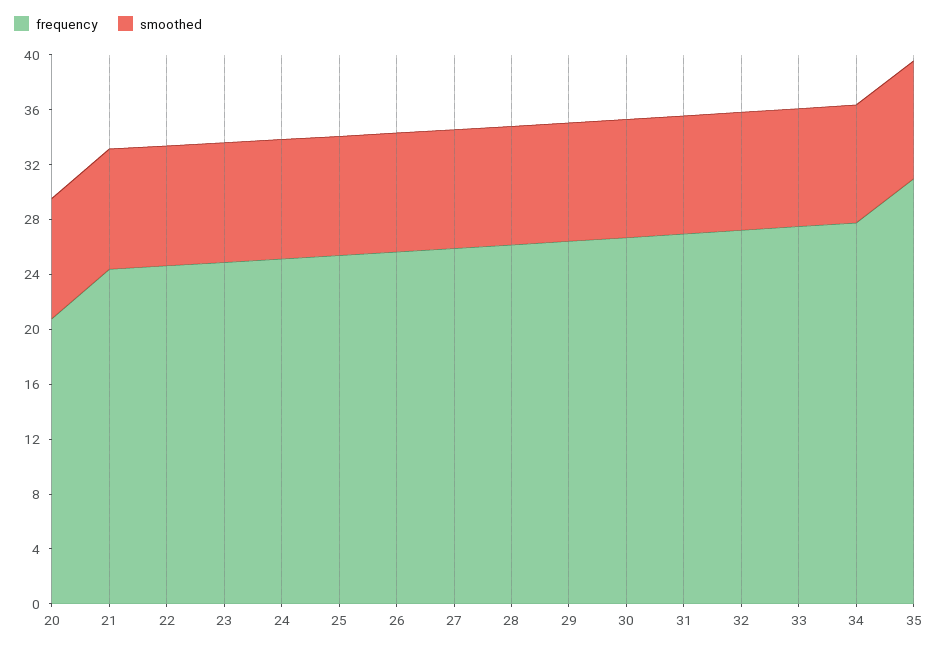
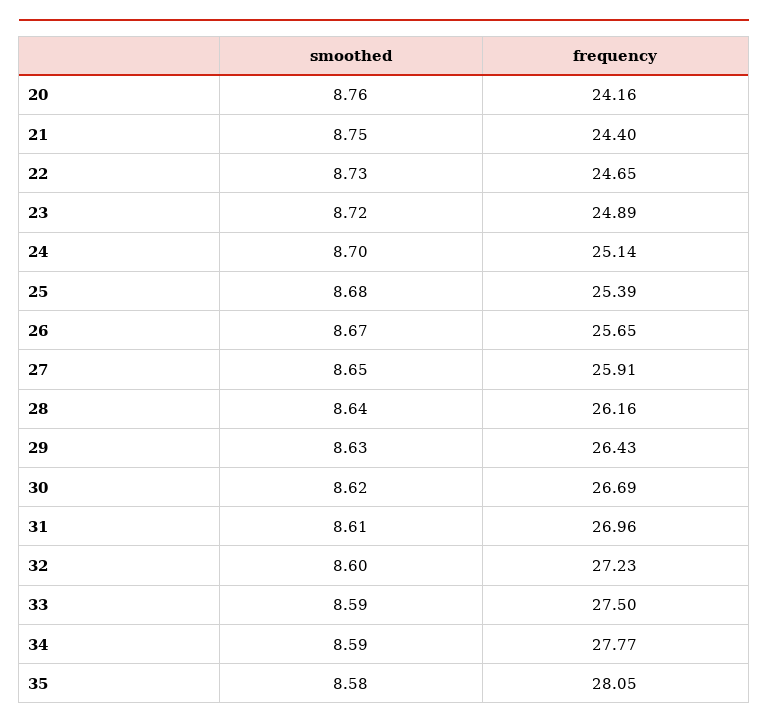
frequency, 20: 21 -> 24.16
frequency, 35: 31 -> 28.05

